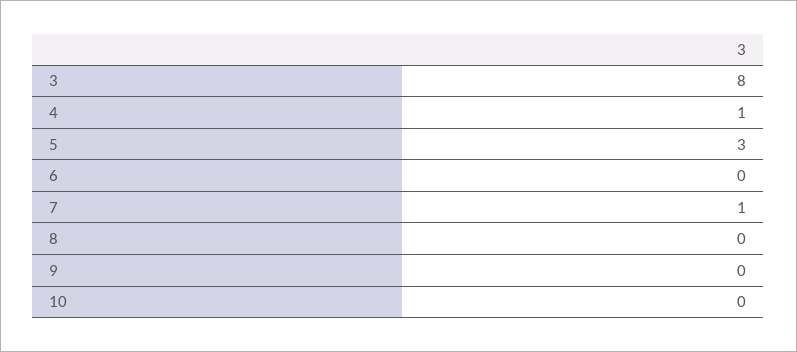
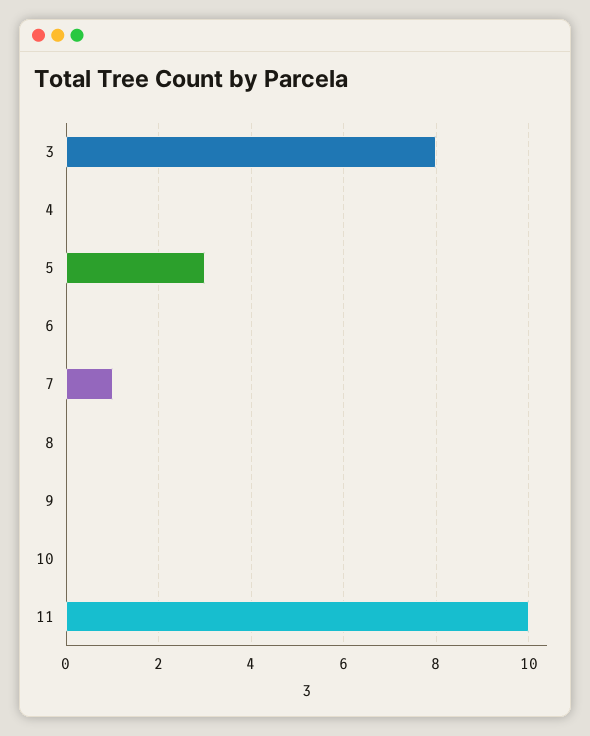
4: 1 -> 0
11: none -> 10

